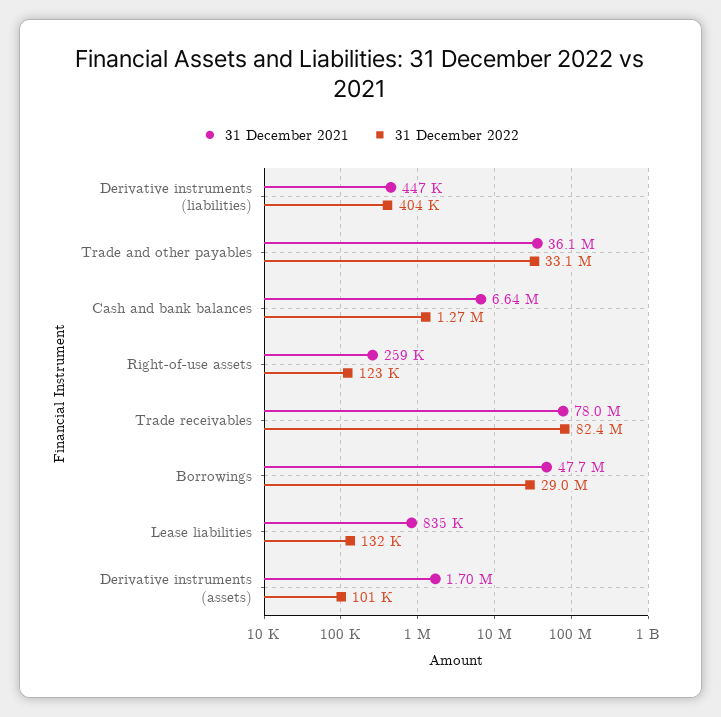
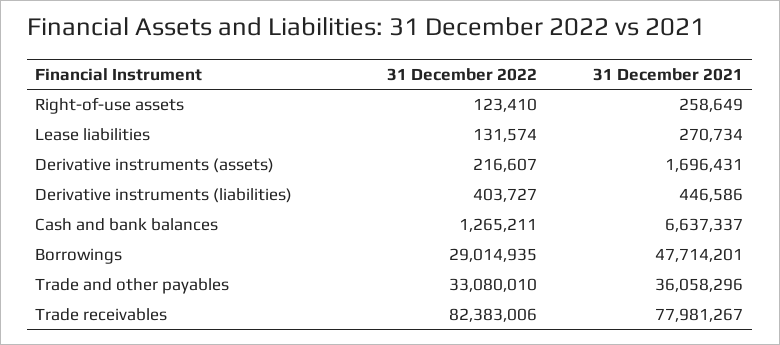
31 December 2021, Lease liabilities: 835000 -> 270734
31 December 2022, Derivative instruments (assets): 101000 -> 216607

